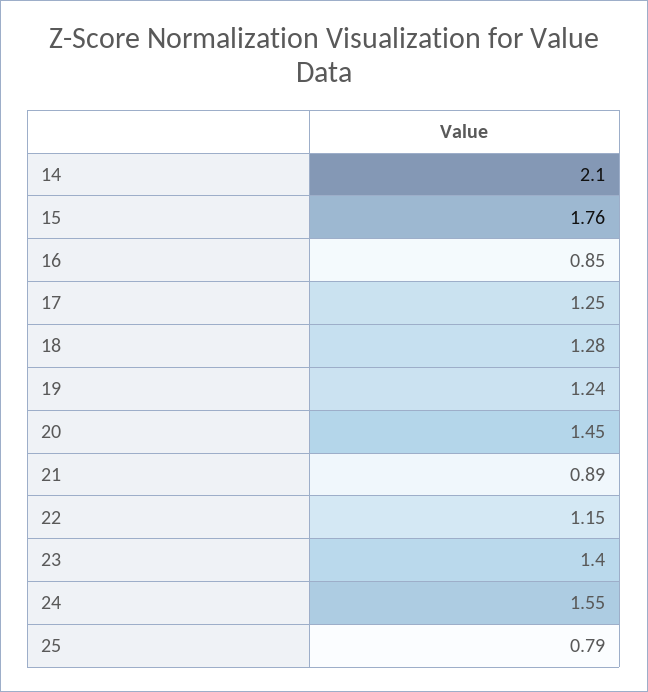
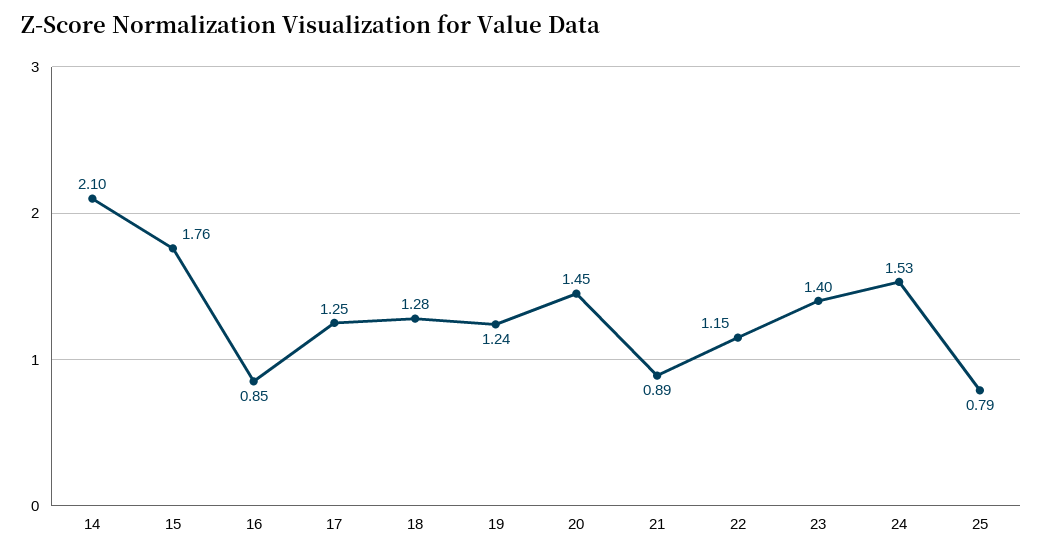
24: 1.55 -> 1.53

